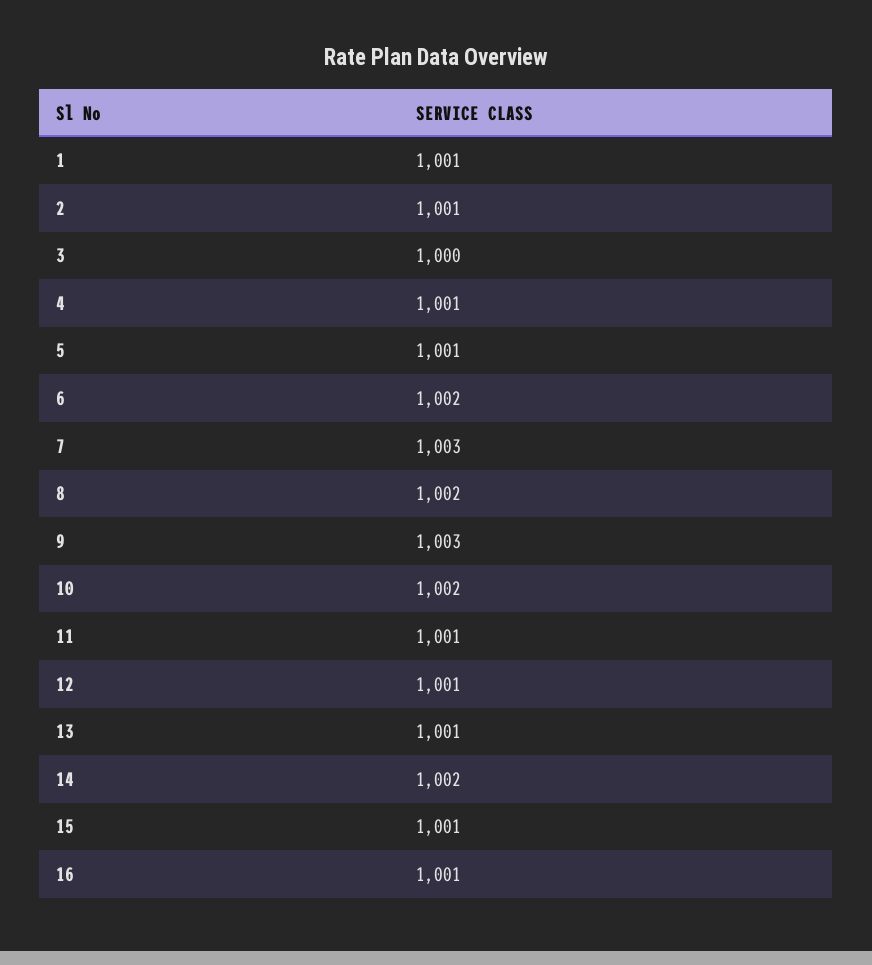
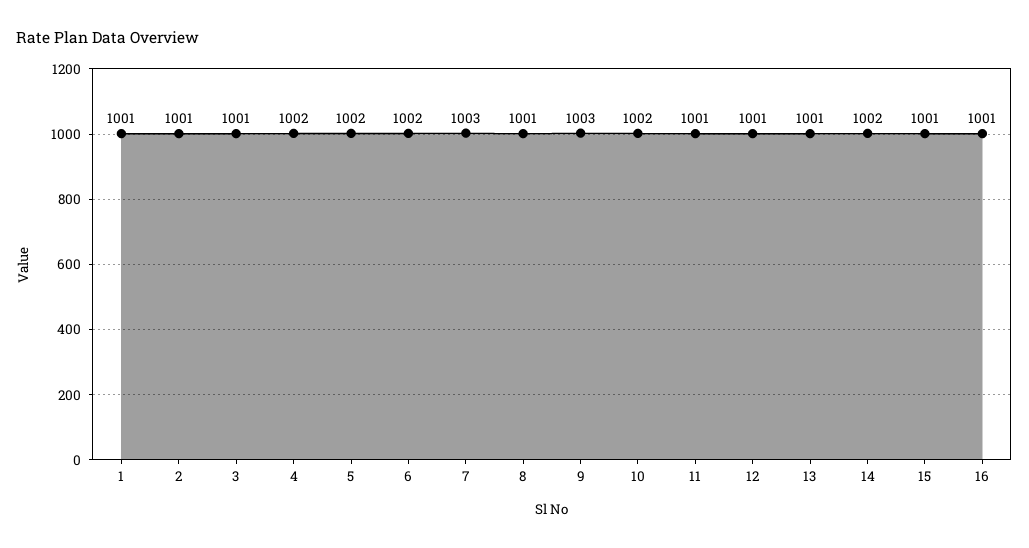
3: 1000 -> 1001
4: 1001 -> 1002
5: 1001 -> 1002
8: 1002 -> 1001

